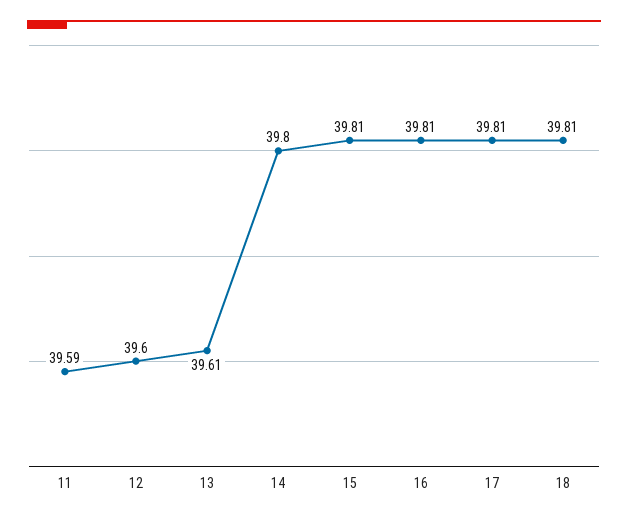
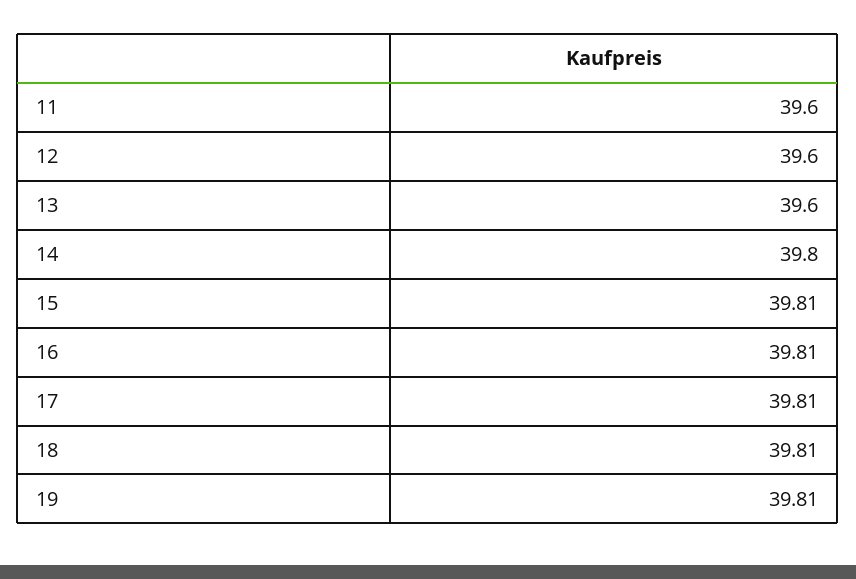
11: 39.59 -> 39.6
13: 39.61 -> 39.6
19: none -> 39.81

